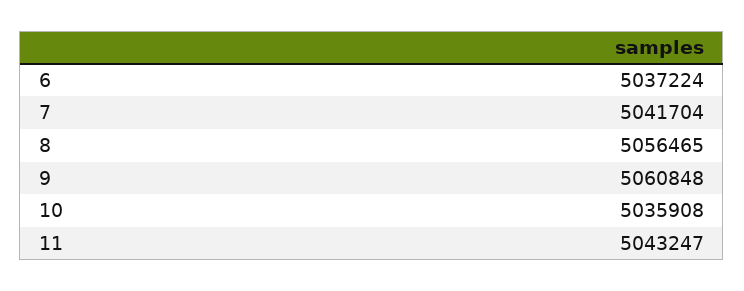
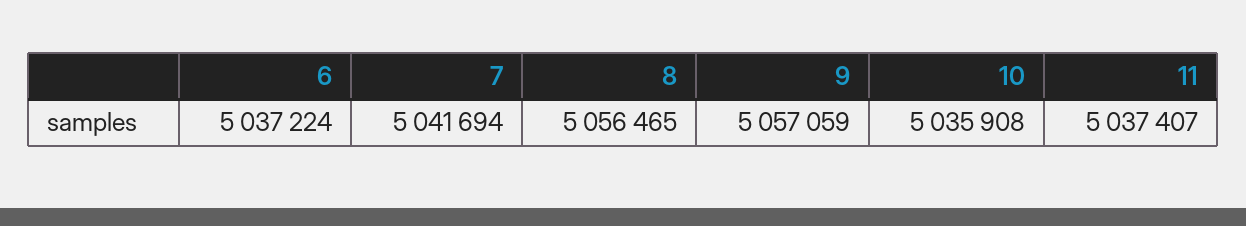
7: 5041704 -> 5041694
9: 5060848 -> 5057059
11: 5043247 -> 5037407

